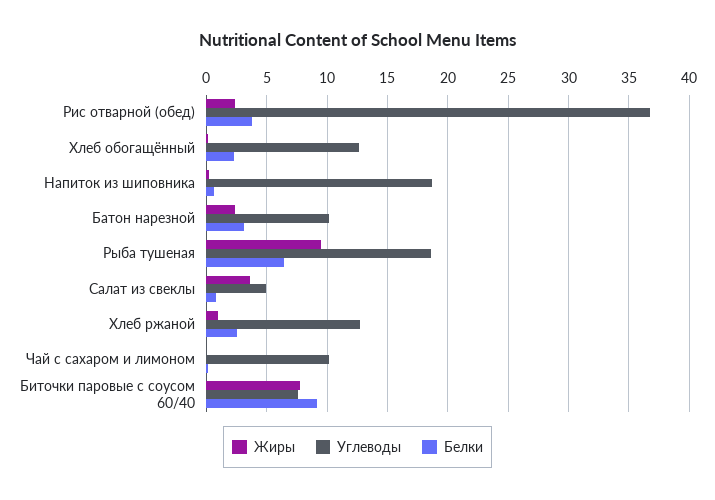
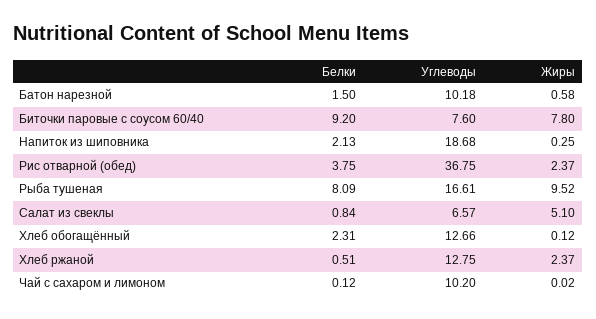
Белки, Напиток из шиповника: 0.5 -> 2.13
Жиры, Батон нарезной: 2.5 -> 0.58
Белки, Батон нарезной: 3 -> 1.5
Углеводы, Рыба тушеная: 18.5 -> 16.61
Белки, Рыба тушеная: 6.5 -> 8.09
Жиры, Салат из свеклы: 3.5 -> 5.1
Углеводы, Салат из свеклы: 5 -> 6.57
Жиры, Хлеб ржаной: 1 -> 2.37
Белки, Хлеб ржаной: 2.5 -> 0.51

